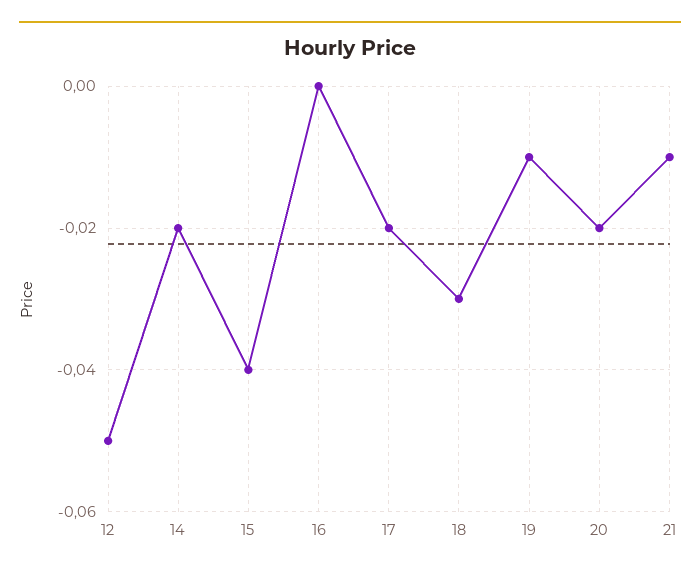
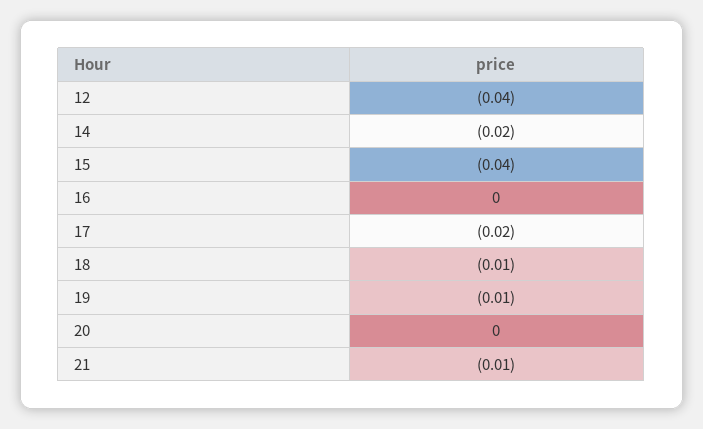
12: -0.05 -> -0.04
18: -0.03 -> -0.01
20: -0.02 -> 0

